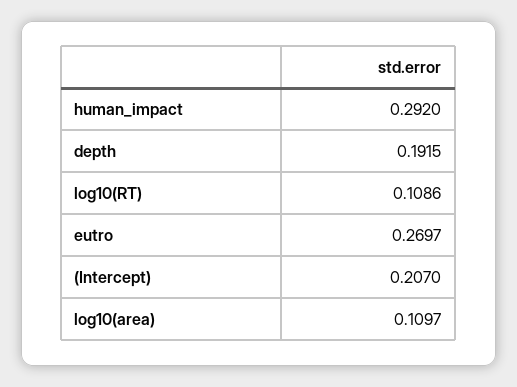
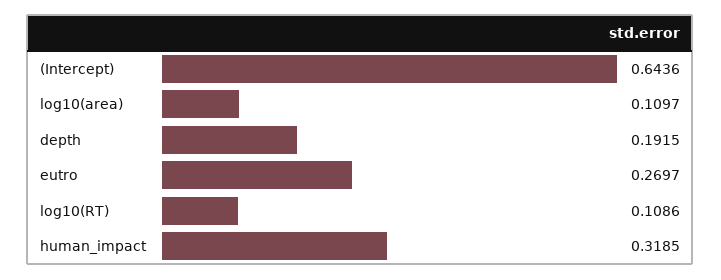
human_impact: 0.292 -> 0.3185
(Intercept): 0.207 -> 0.6436

